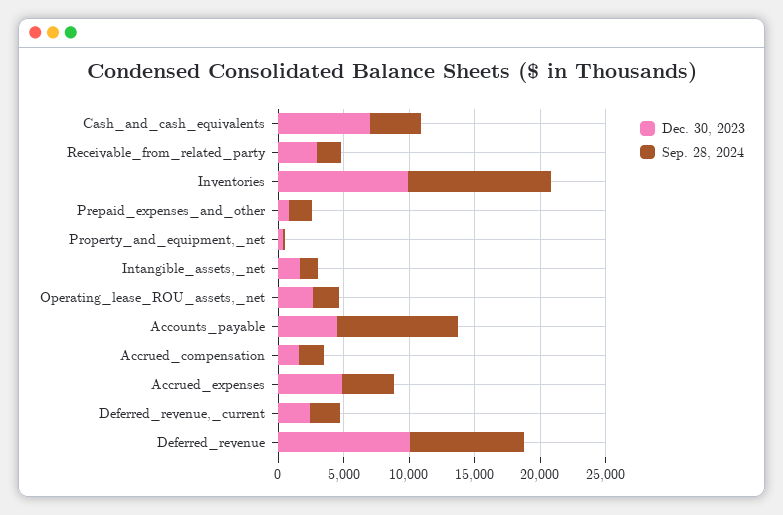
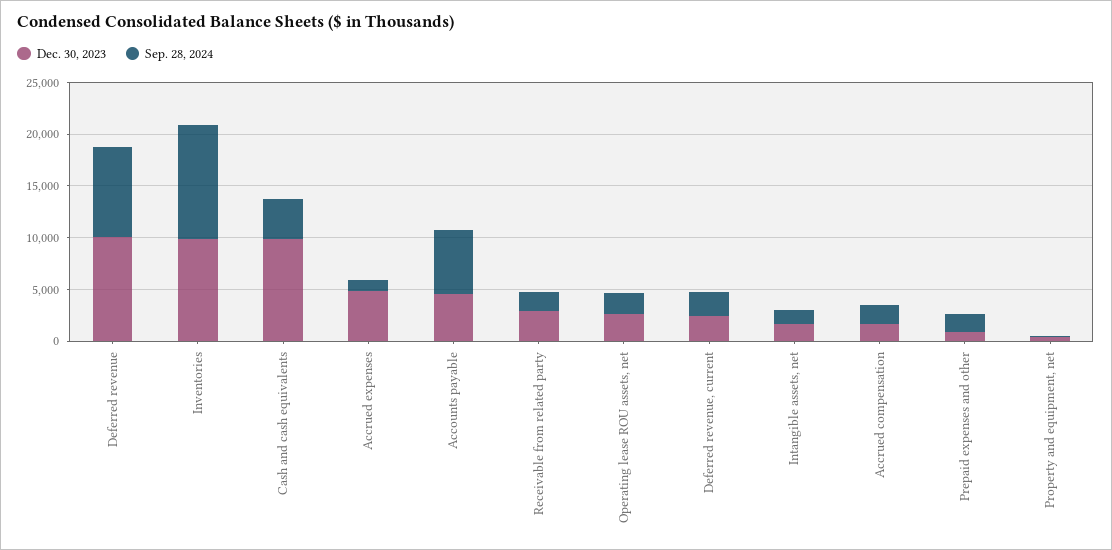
Dec. 30, 2023, Cash_and_cash_equivalents: 7000 -> 10000
Sep. 28, 2024, Accounts_payable: 9000 -> 6000
Sep. 28, 2024, Accrued_expenses: 4000 -> 1000

